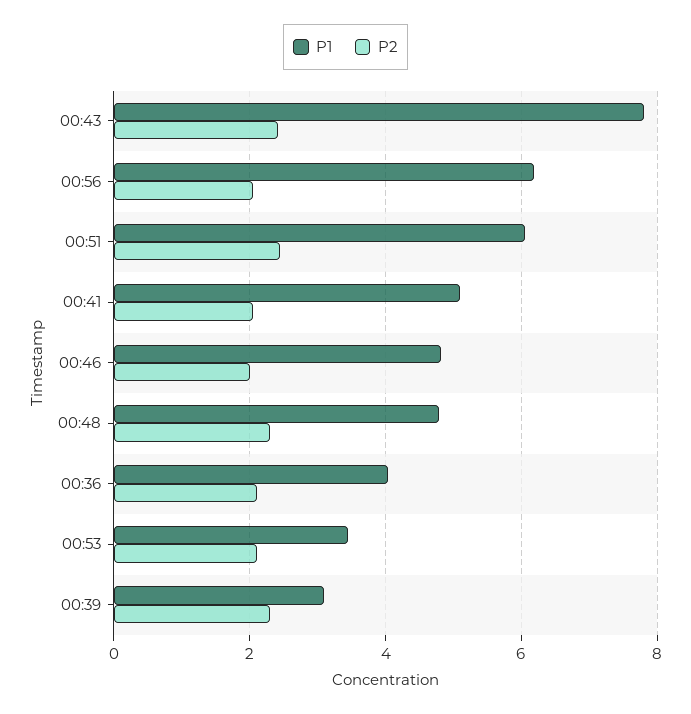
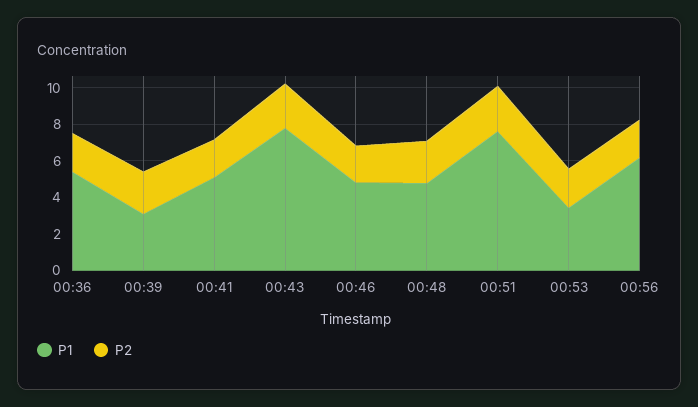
P1, 00:51: 6 -> 7.5
P1, 00:36: 4 -> 5.5

